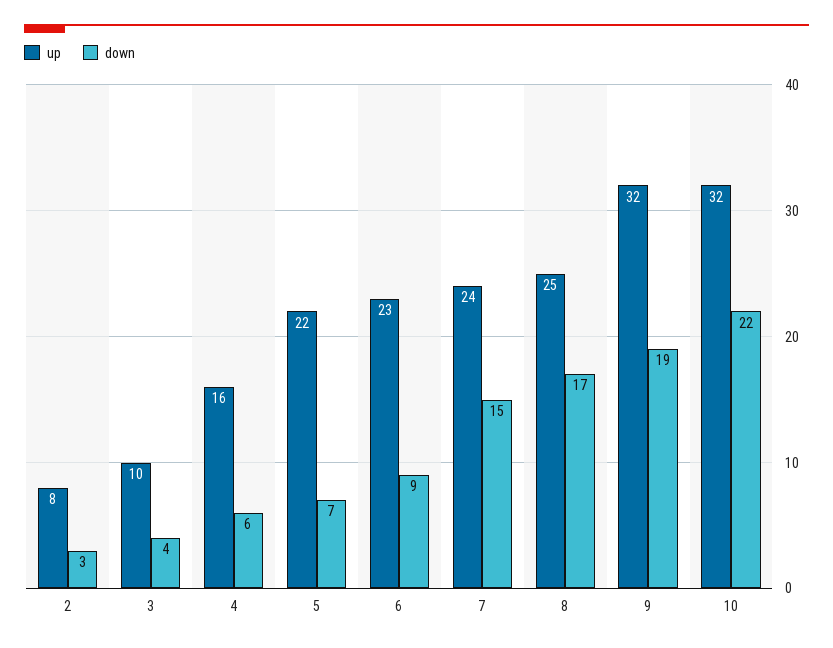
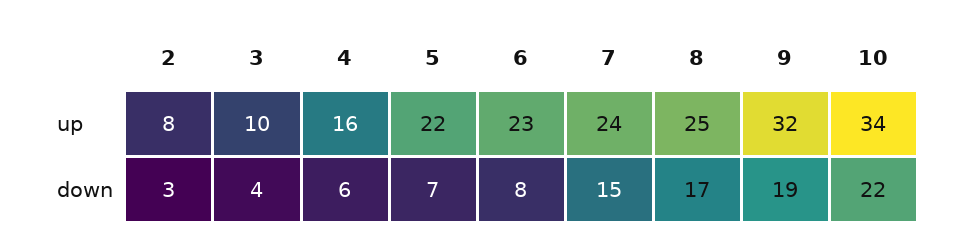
down, 6: 9 -> 8
up, 10: 32 -> 34

